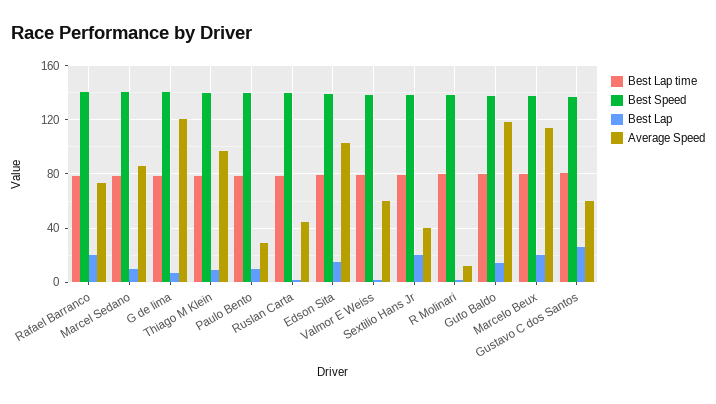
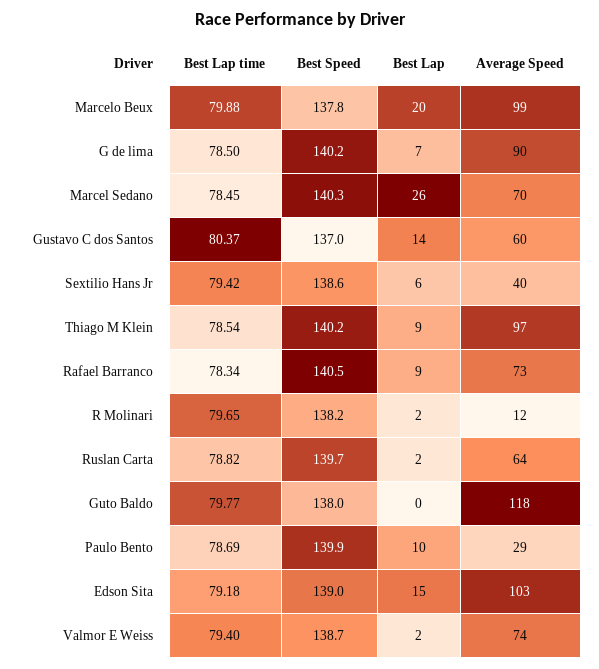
Best Lap, Rafael Barranco: 20 -> 9
Best Lap, Marcel Sedano: 10 -> 26
Average Speed, Marcel Sedano: 85 -> 70
Average Speed, G de lima: 120 -> 90
Average Speed, Ruslan Carta: 45 -> 64
Average Speed, Valmor E Weiss: 60 -> 74
Best Lap, Sextilio Hans Jr: 20 -> 6
Best Lap, Guto Baldo: 15 -> 0
Average Speed, Marcelo Beux: 115 -> 99
Best Lap, Gustavo C dos Santos: 25 -> 14

